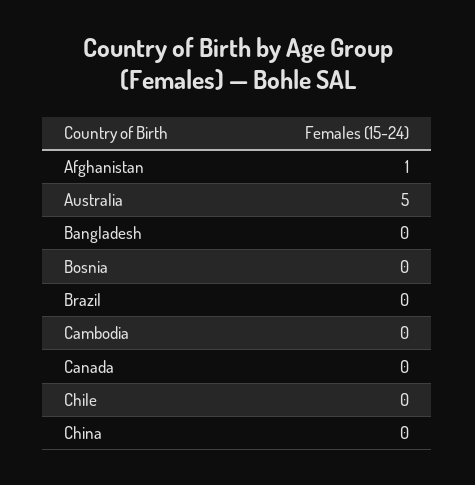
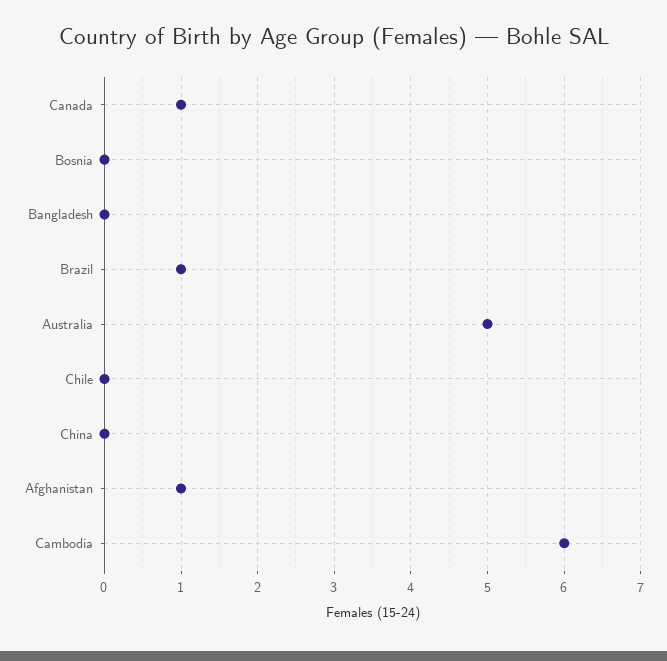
Brazil: 0 -> 1
Cambodia: 0 -> 6
Canada: 0 -> 1

